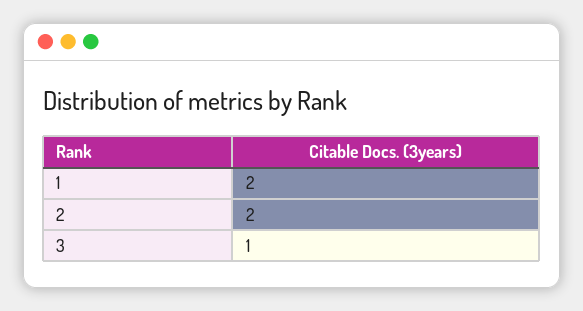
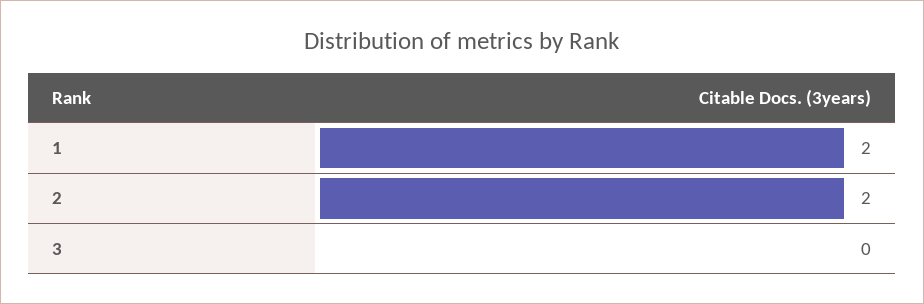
3: 1 -> 0

